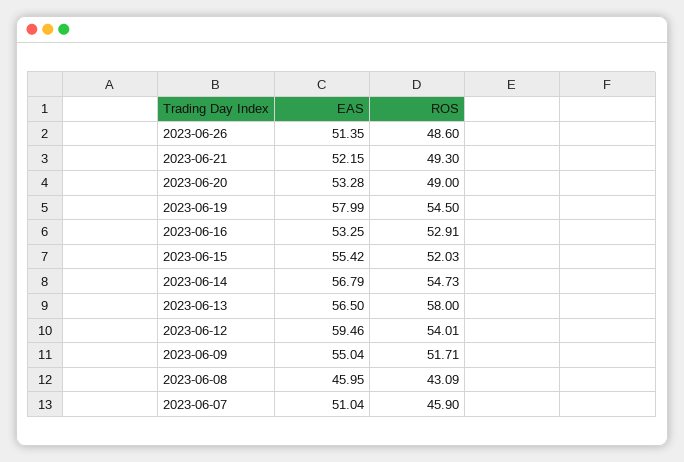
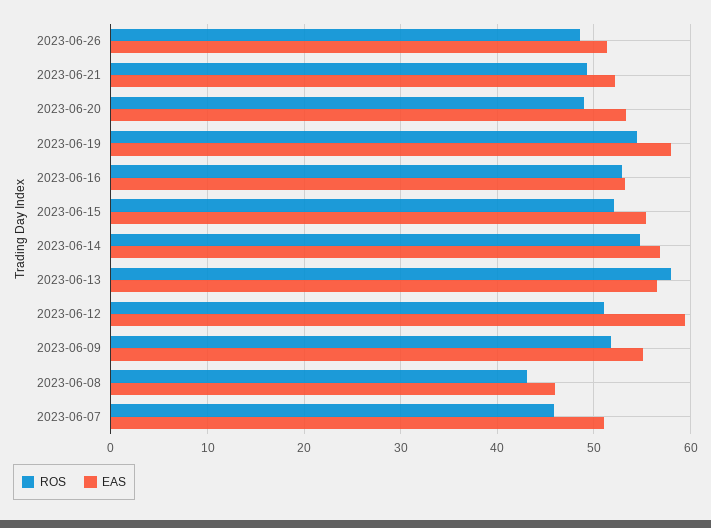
ROS, 2023-06-12: 54.01 -> 51

